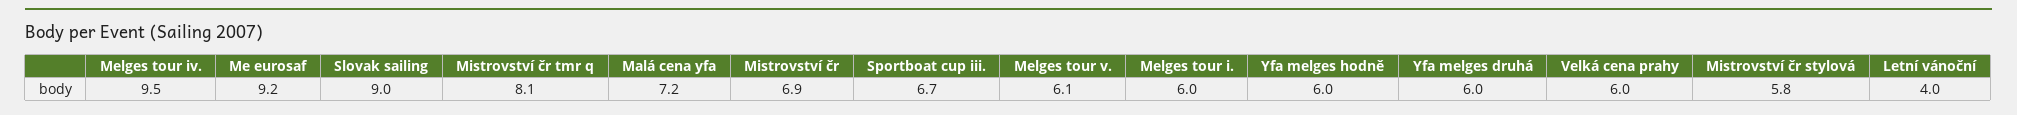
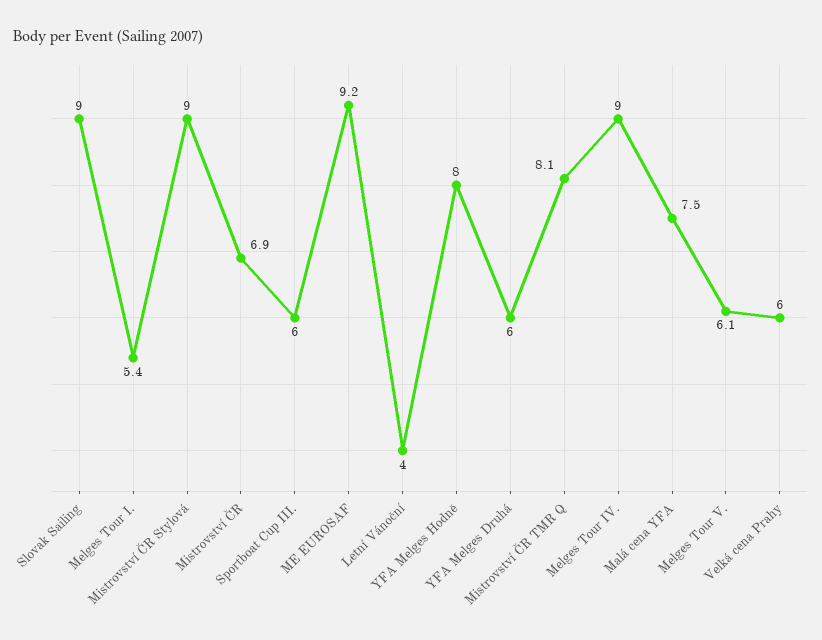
Melges tour iv.: 9.5 -> 9
Malá cena yfa: 7.2 -> 7.5
Sportboat cup iii.: 6.7 -> 6
Melges tour i.: 6 -> 5.4
Yfa melges hodně: 6 -> 8
Mistrovství čr stylová: 5.8 -> 9

